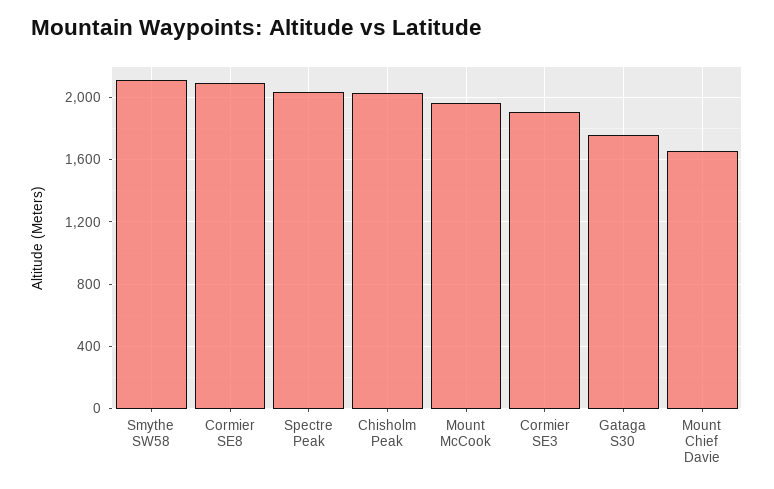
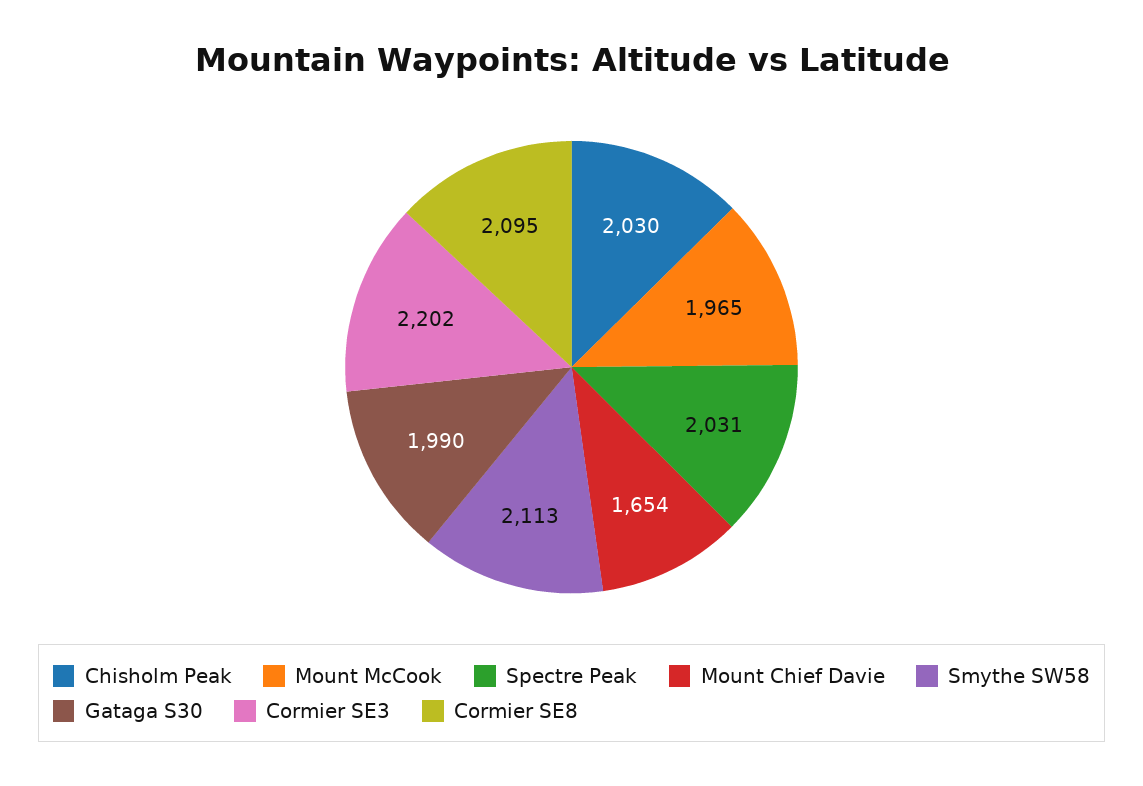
Cormier SE3: 1900 -> 2202
Gataga S30: 1750 -> 1990

